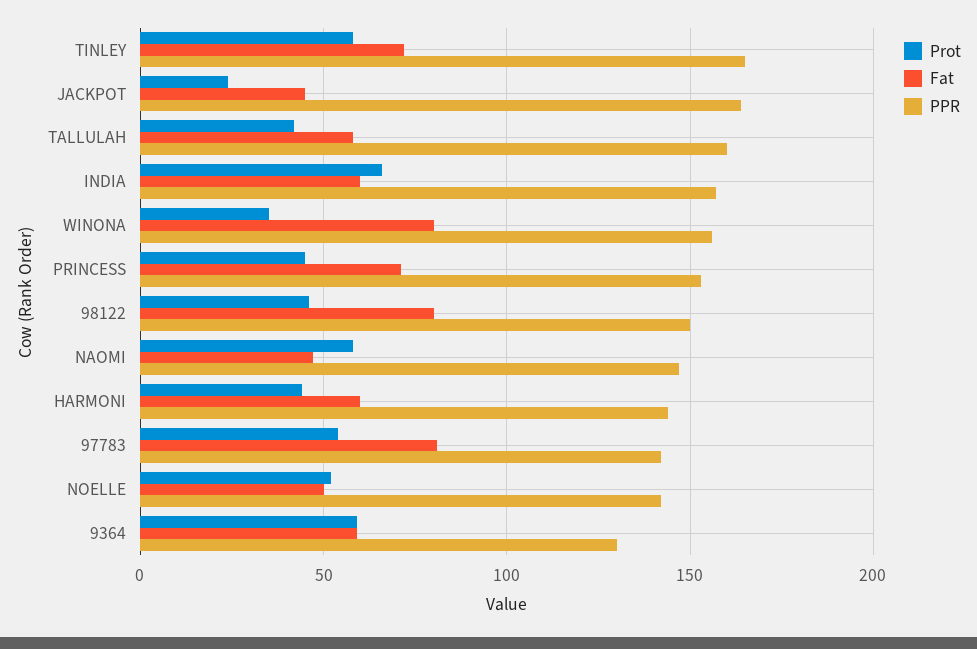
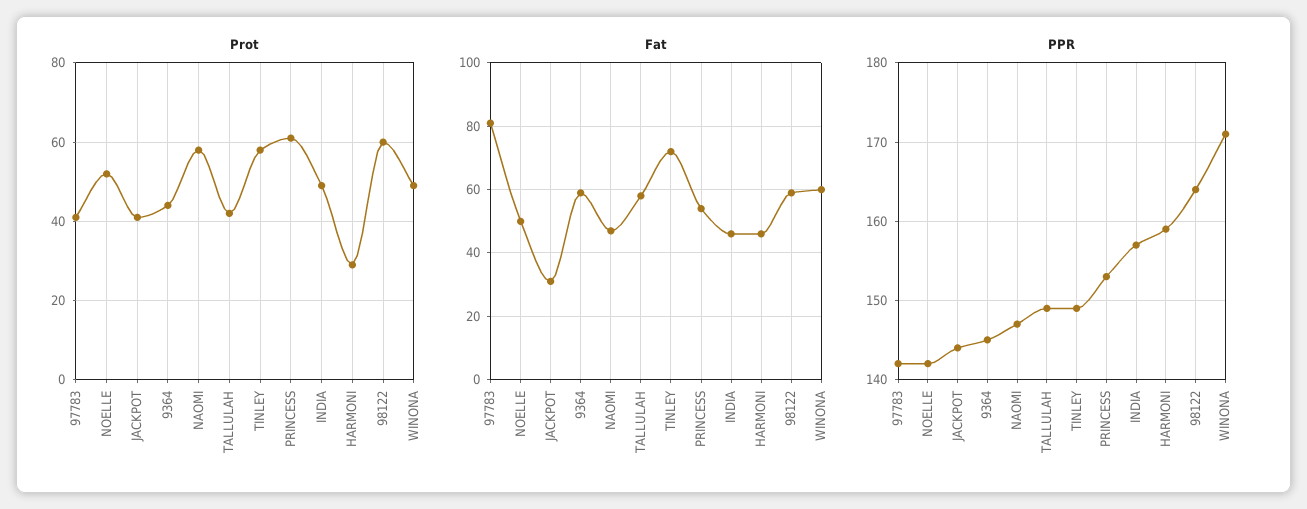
PPR, TINLEY: 165 -> 149
Prot, JACKPOT: 25 -> 40
Fat, JACKPOT: 45 -> 30
PPR, JACKPOT: 165 -> 144
PPR, TALLULAH: 160 -> 149
Prot, INDIA: 65 -> 50
Fat, INDIA: 60 -> 45
Prot, WINONA: 35 -> 50
Fat, WINONA: 80 -> 60
PPR, WINONA: 155 -> 171
Prot, PRINCESS: 45 -> 60
Fat, PRINCESS: 70 -> 55
Prot, 98122: 45 -> 60
Fat, 98122: 80 -> 60
PPR, 98122: 150 -> 164
Prot, HARMONI: 45 -> 30
Fat, HARMONI: 60 -> 45
PPR, HARMONI: 145 -> 159
Prot, 97783: 55 -> 40
Prot, 9364: 60 -> 45
PPR, 9364: 130 -> 145

